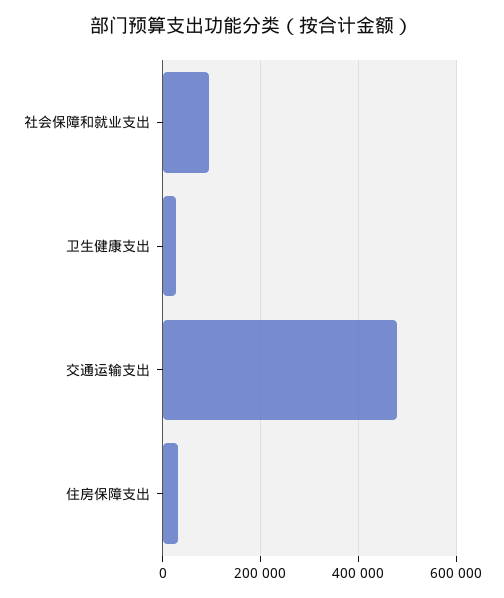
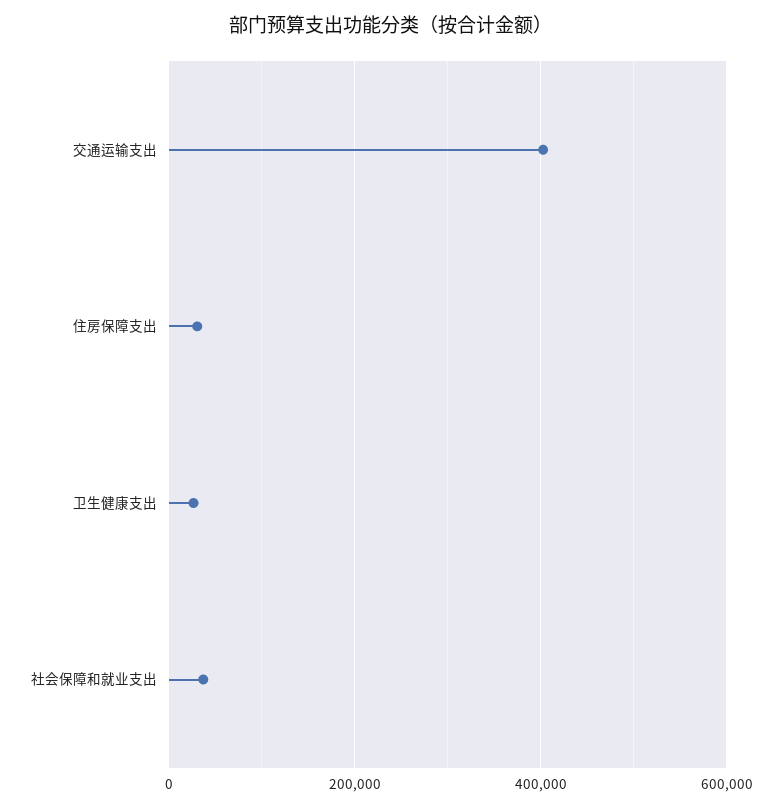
社会保障和就业支出: 100000 -> 40000
交通运输支出: 480000 -> 400000

